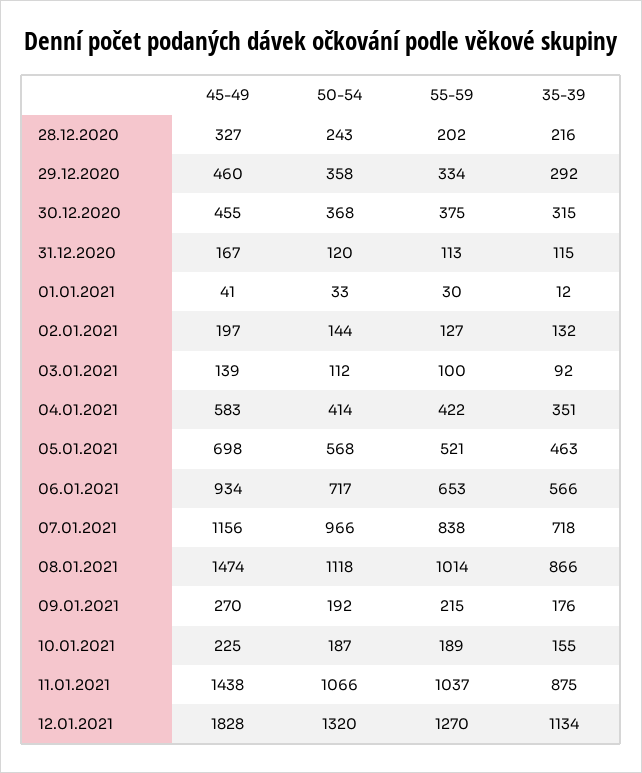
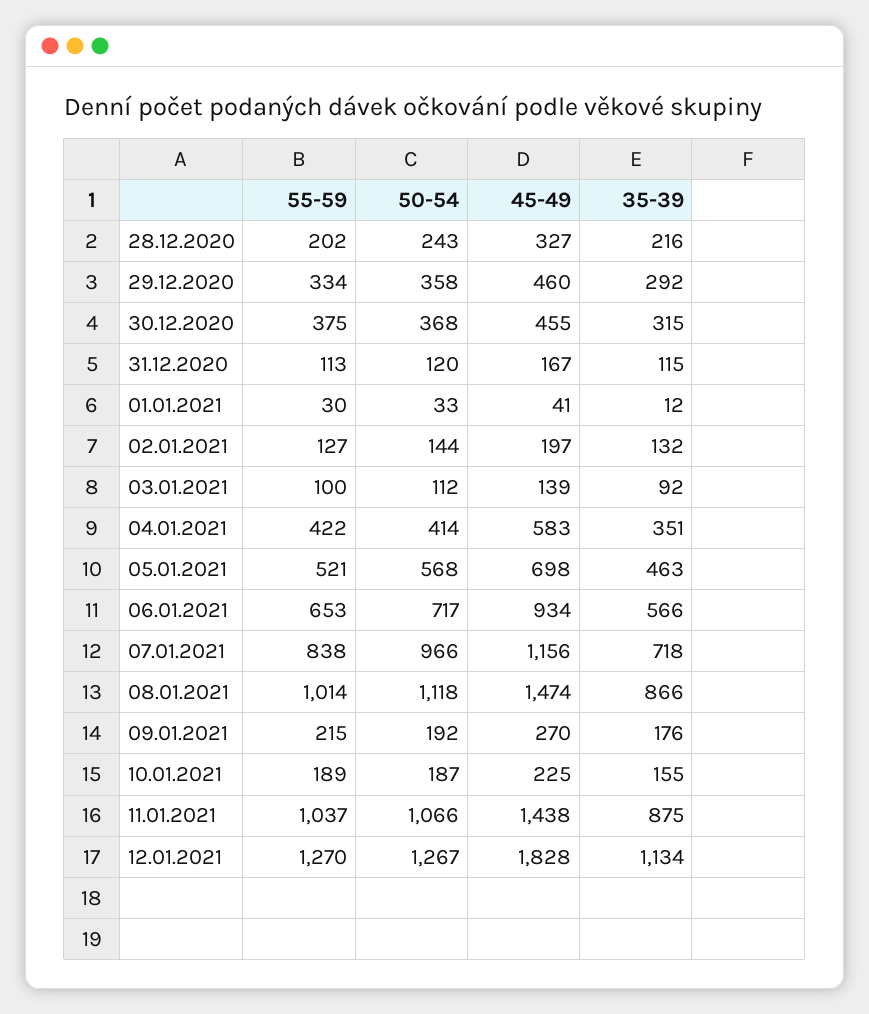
50-54, 12.01.2021: 1320 -> 1267

